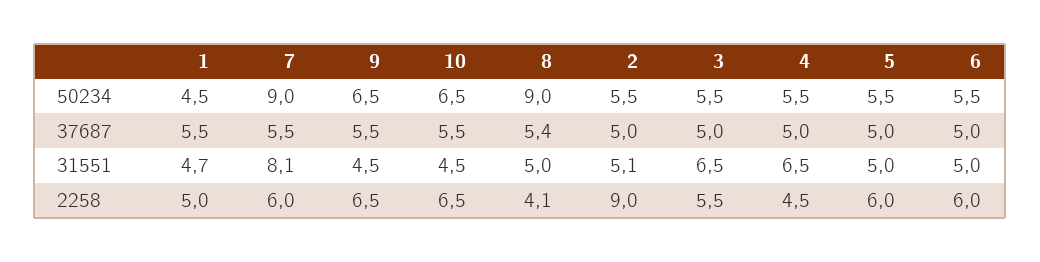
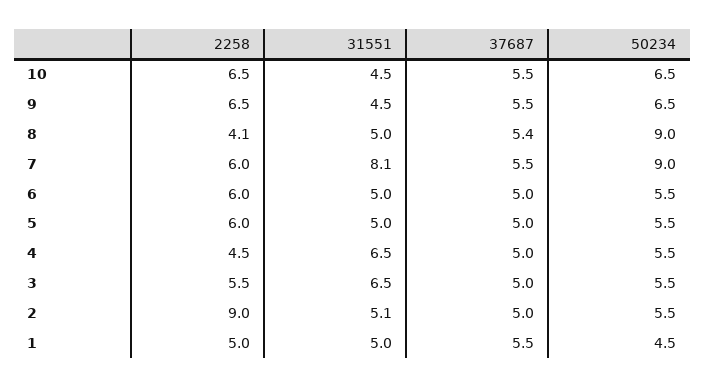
1, 31551: 4.7 -> 5

